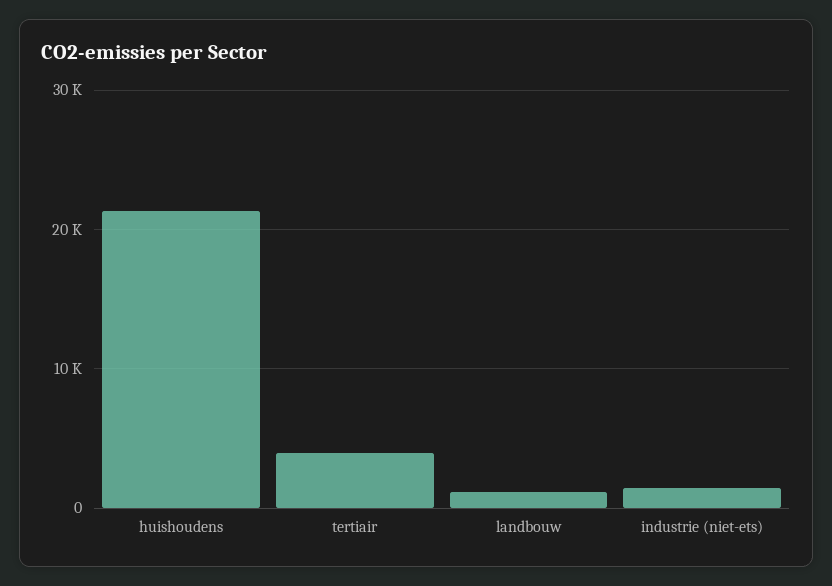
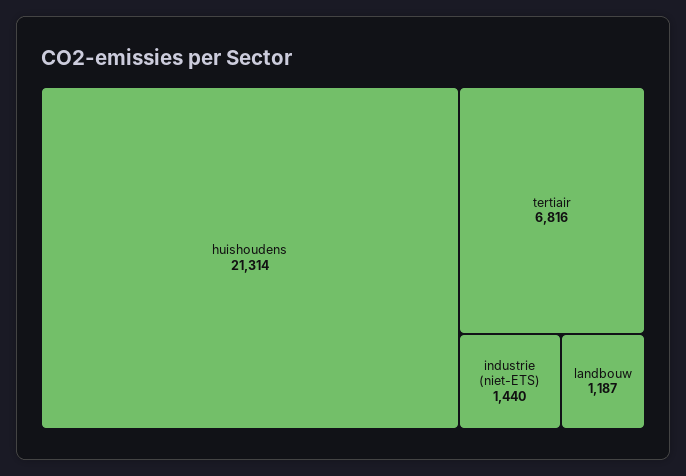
tertiair: 4000 -> 6816

